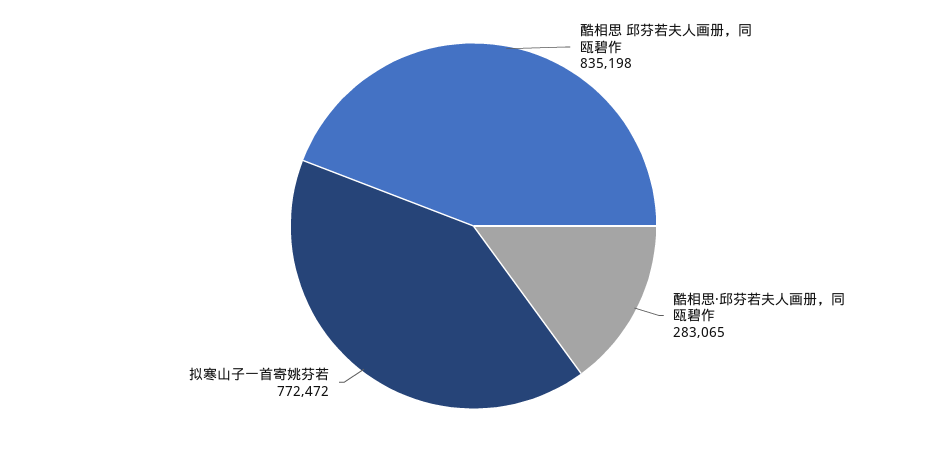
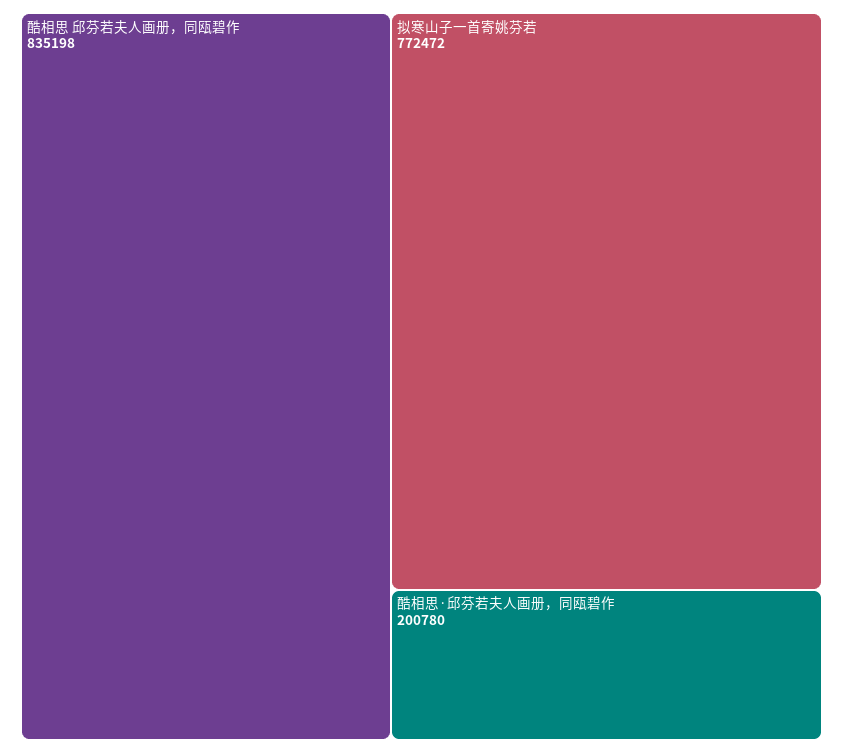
酷相思·邱芬若夫人画册，同瓯碧作: 283065 -> 200780

